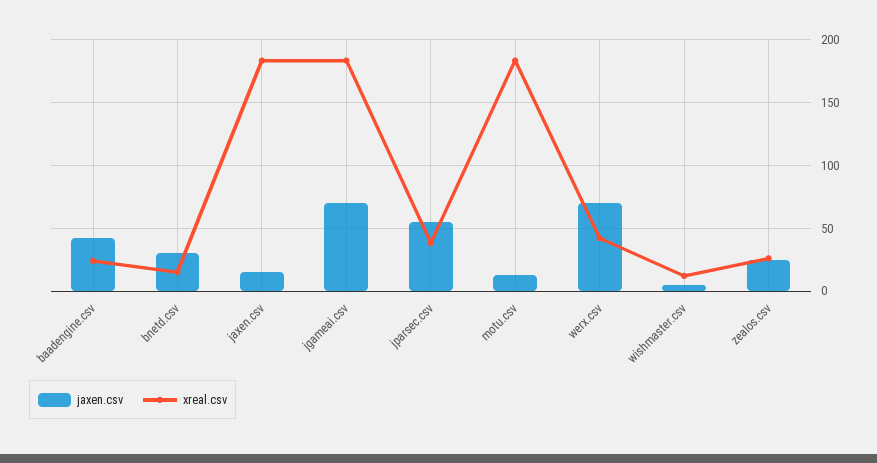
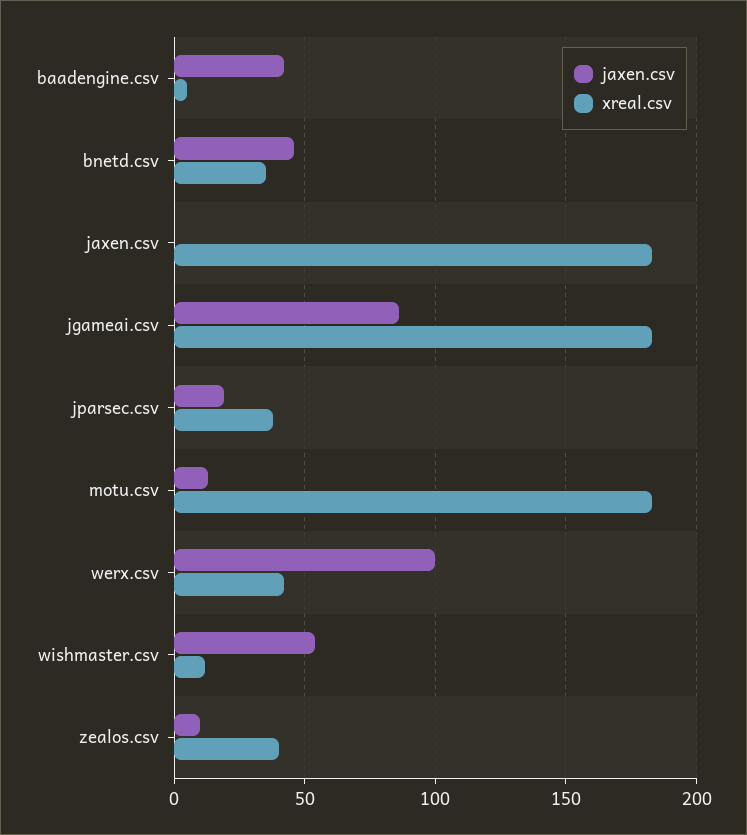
xreal.csv, baadengine.csv: 25 -> 5
jaxen.csv, bnetd.csv: 30 -> 45
xreal.csv, bnetd.csv: 15 -> 35
jaxen.csv, jaxen.csv: 15 -> 0
jaxen.csv, jgameai.csv: 70 -> 85
jaxen.csv, jparsec.csv: 55 -> 20
jaxen.csv, werx.csv: 70 -> 100
jaxen.csv, wishmaster.csv: 5 -> 55
jaxen.csv, zealos.csv: 25 -> 10
xreal.csv, zealos.csv: 25 -> 40

